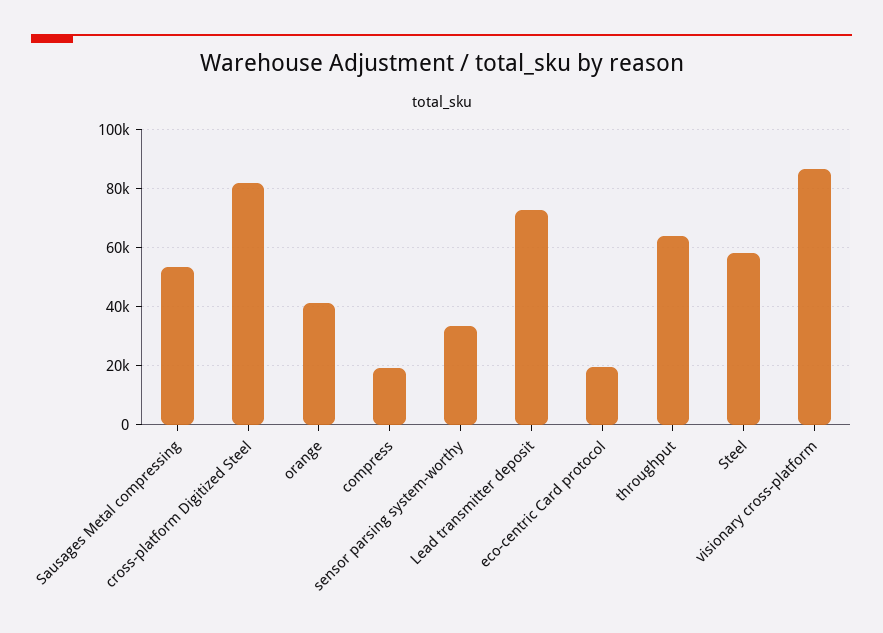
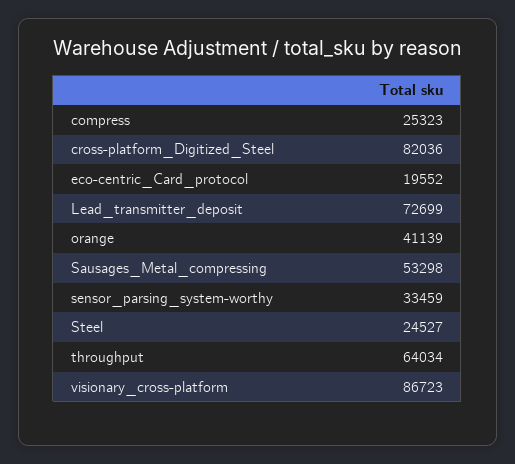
compress: 20000 -> 25323
Steel: 57500 -> 24527

